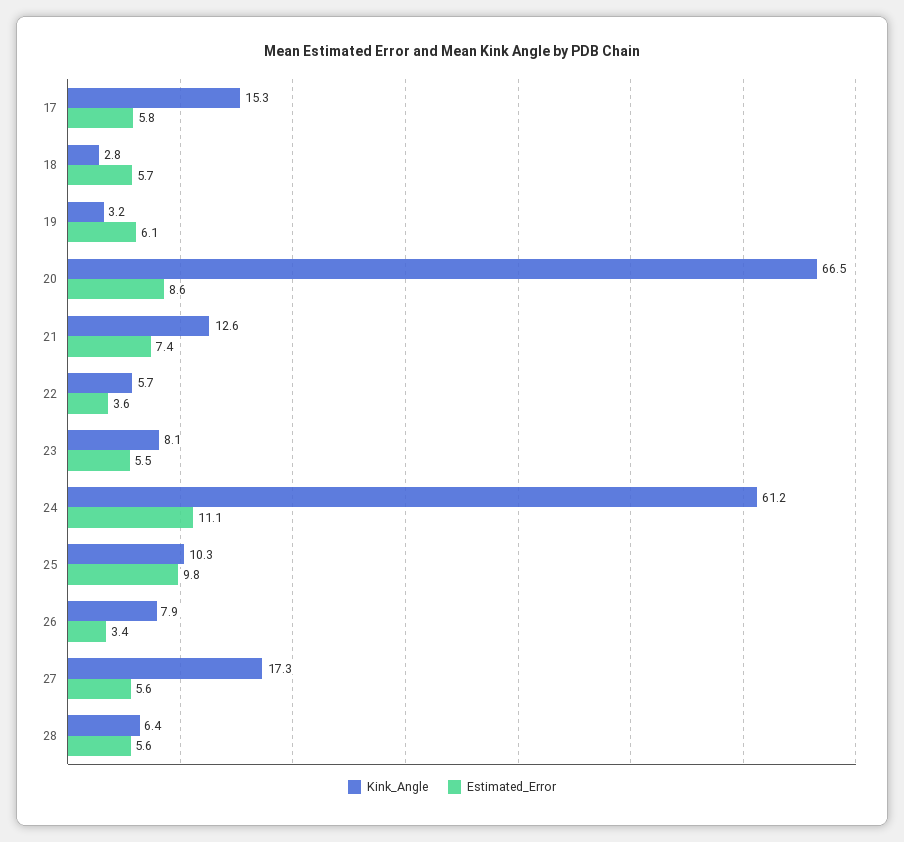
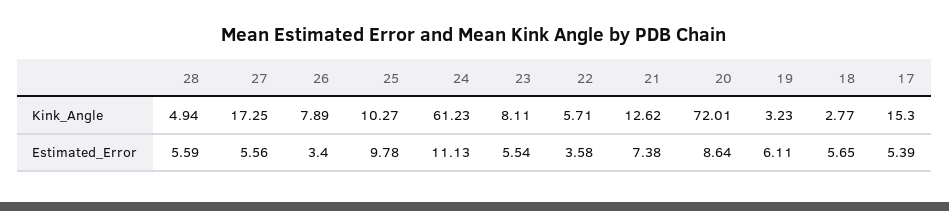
Estimated_Error, 17: 5.8 -> 5.39
Kink_Angle, 20: 66.5 -> 72.01
Kink_Angle, 28: 6.4 -> 4.94

